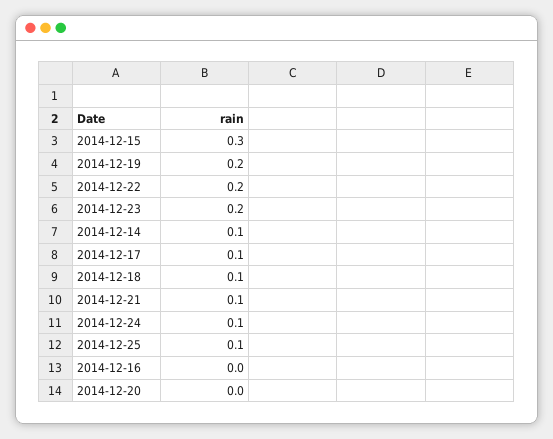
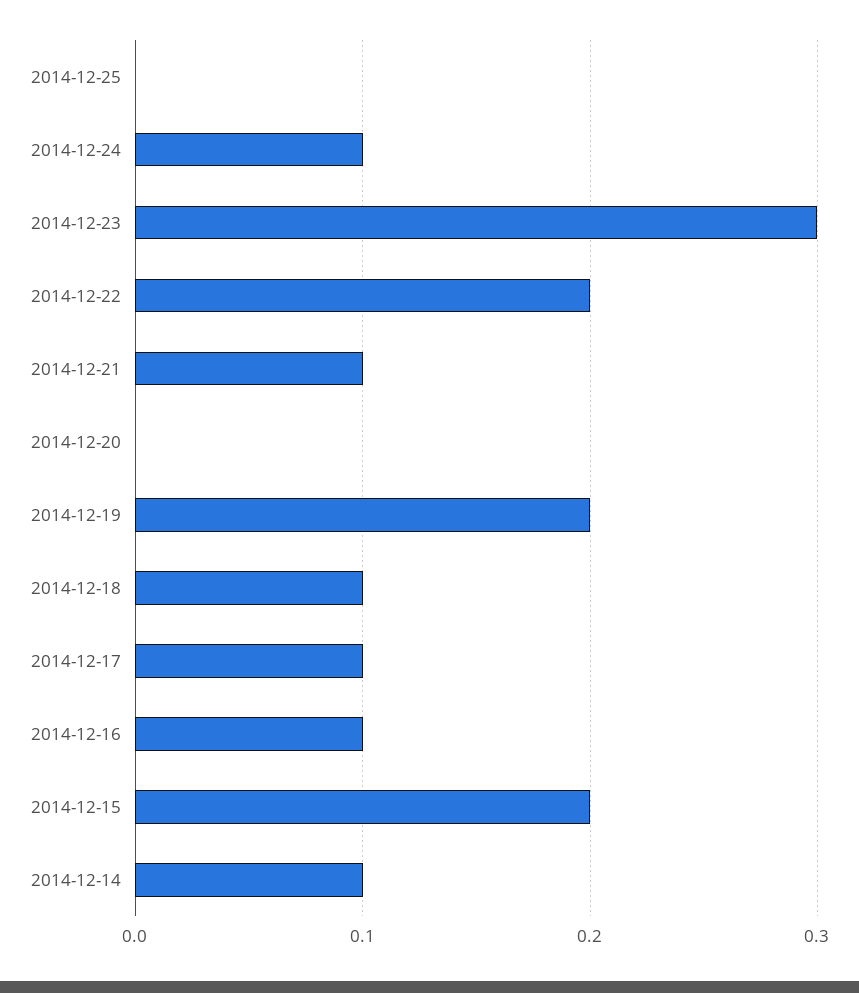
2014-12-15: 0.3 -> 0.2
2014-12-23: 0.2 -> 0.3
2014-12-25: 0.1 -> 0
2014-12-16: 0 -> 0.1

